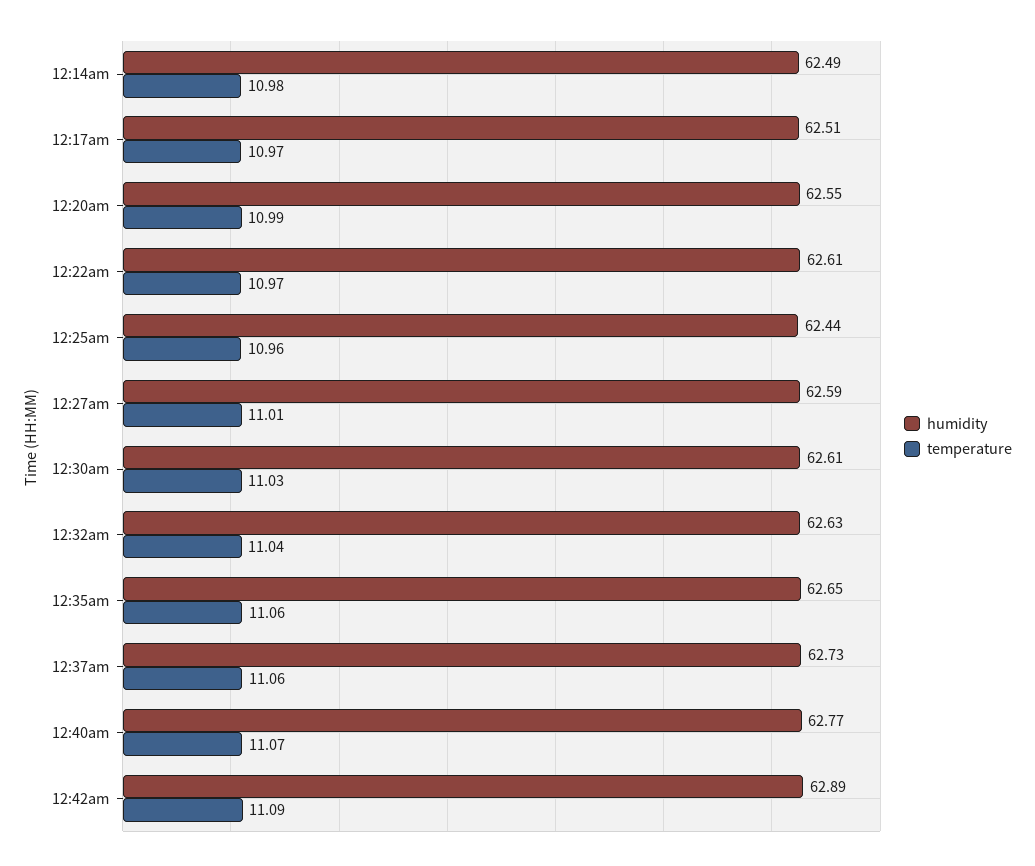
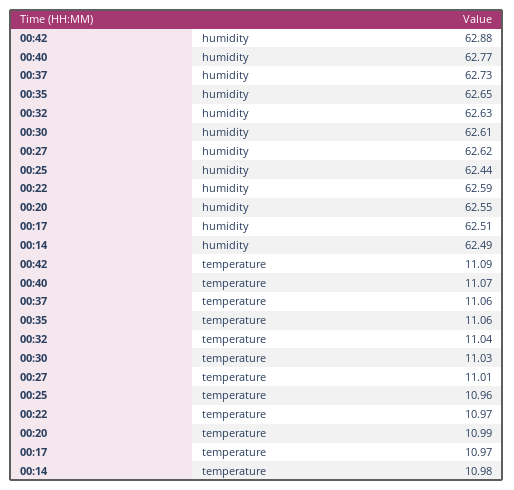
humidity, 12:22am: 62.61 -> 62.59
humidity, 12:27am: 62.59 -> 62.62
humidity, 12:42am: 62.89 -> 62.88

